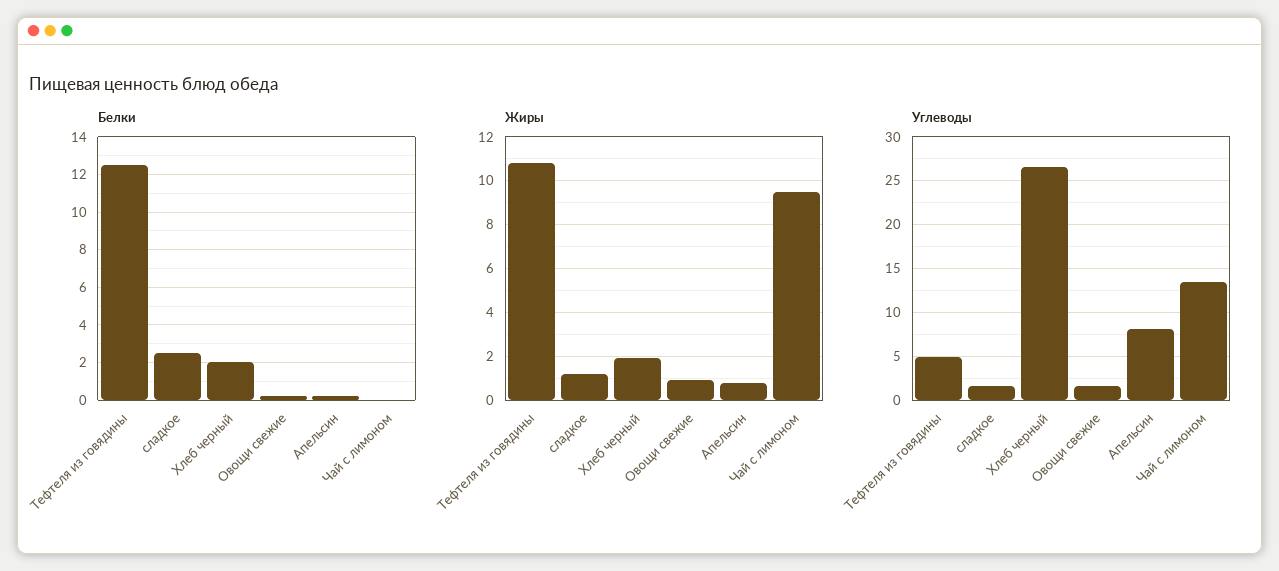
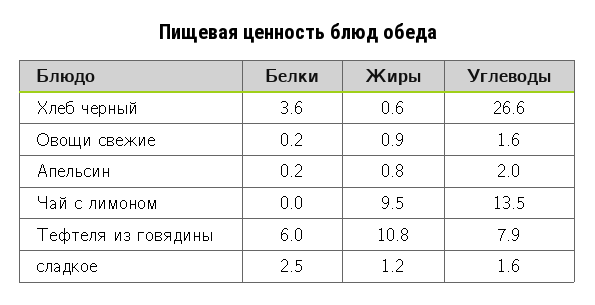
Белки, Тефтеля из говядины: 12.5 -> 6
Белки, Хлеб черный: 2 -> 3.6
Жиры, Хлеб черный: 2 -> 0.6
Углеводы, Тефтеля из говядины: 5 -> 7.9
Углеводы, Апельсин: 8 -> 2

